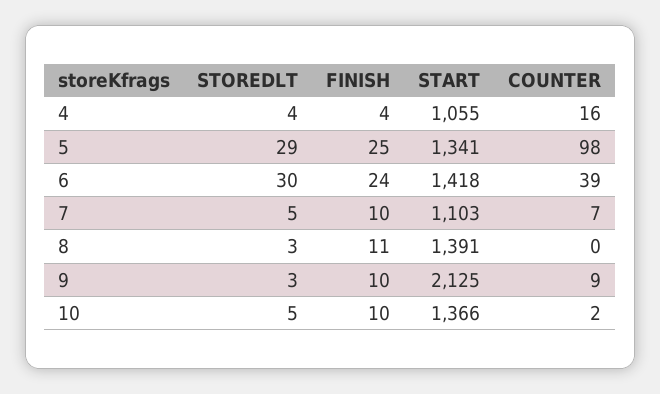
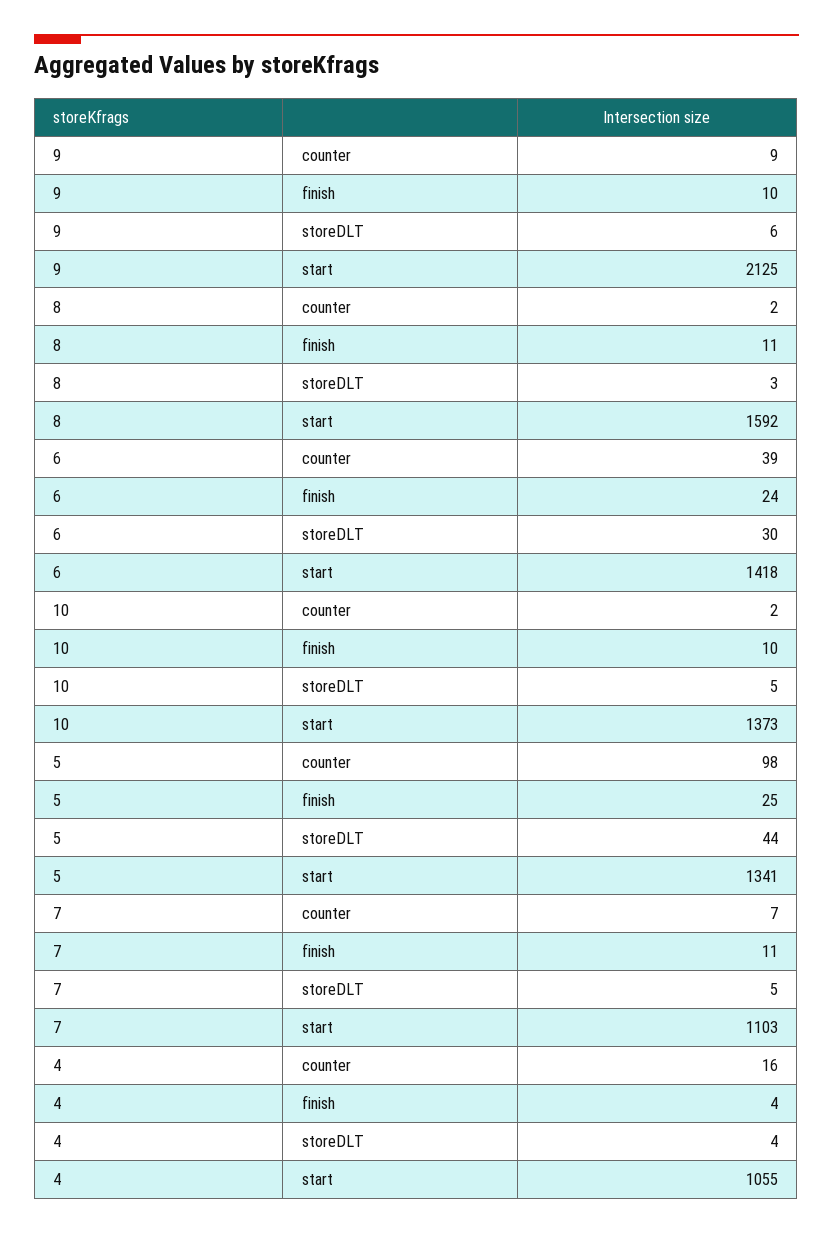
STOREDLT, 5: 29 -> 44
FINISH, 7: 10 -> 11
START, 8: 1391 -> 1592
COUNTER, 8: 0 -> 2
STOREDLT, 9: 3 -> 6
START, 10: 1366 -> 1373

